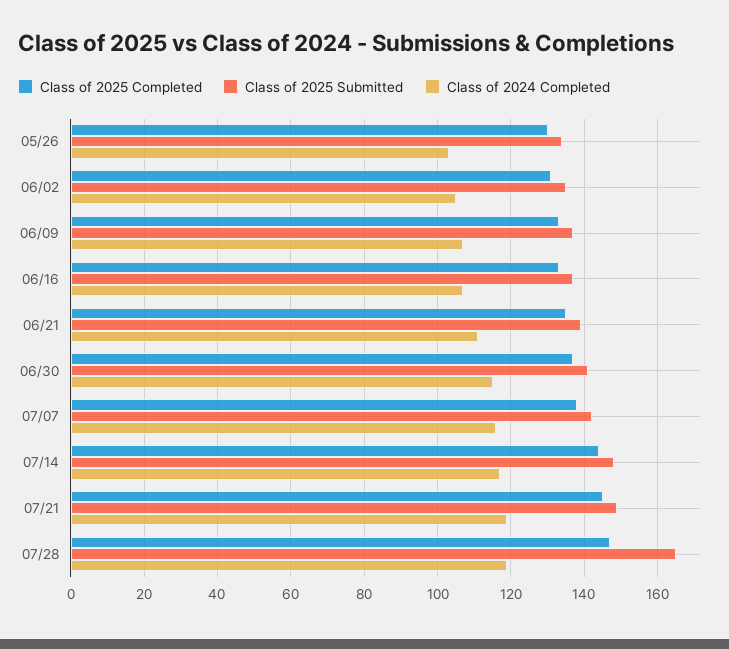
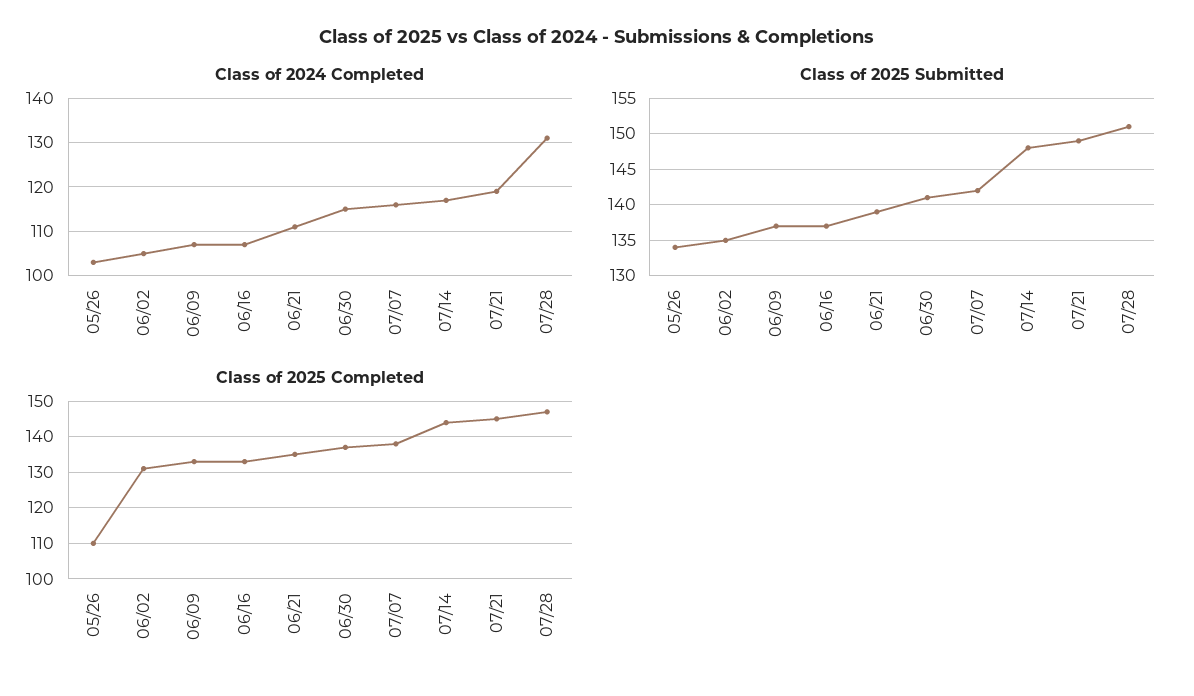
Class of 2025 Completed, 05/26: 130 -> 110
Class of 2025 Submitted, 07/28: 165 -> 151
Class of 2024 Completed, 07/28: 120 -> 130

